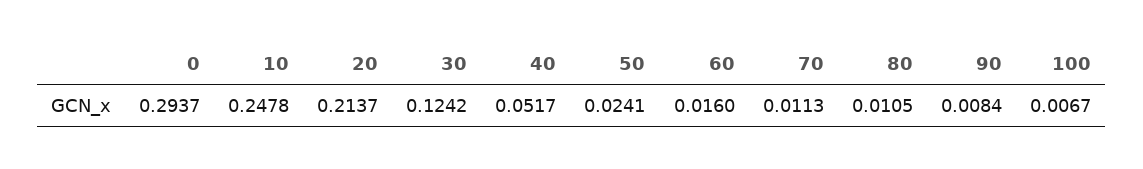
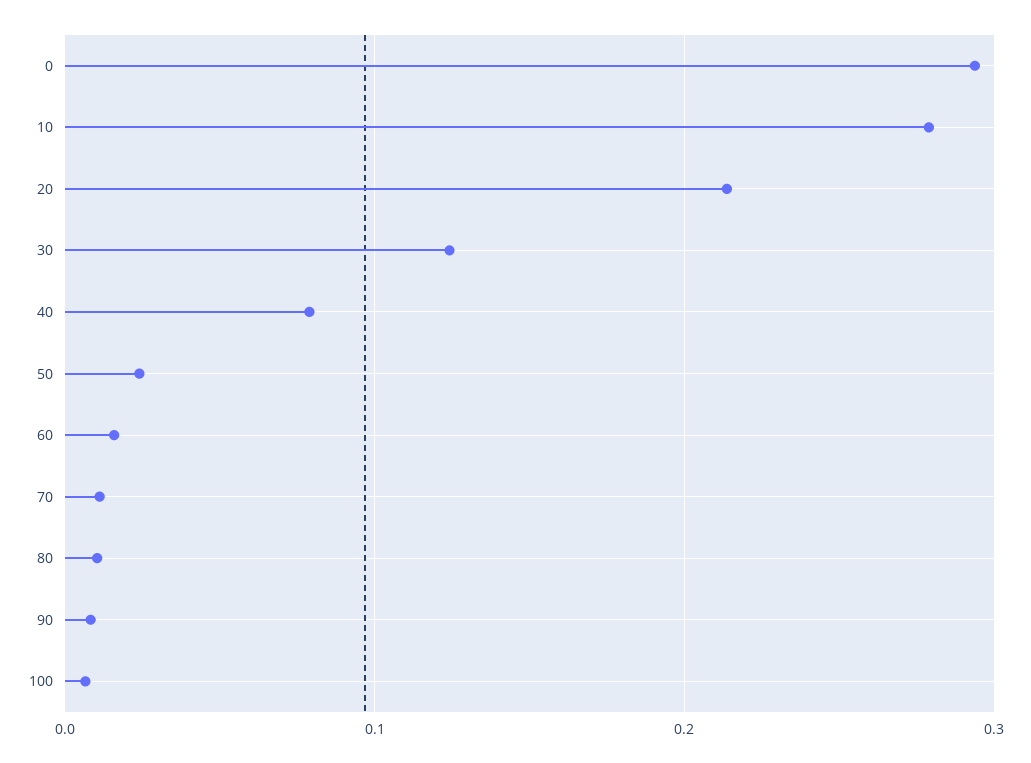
10: 0.2478 -> 0.28
40: 0.0517 -> 0.08

